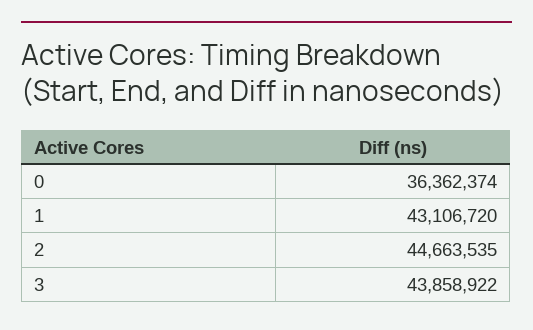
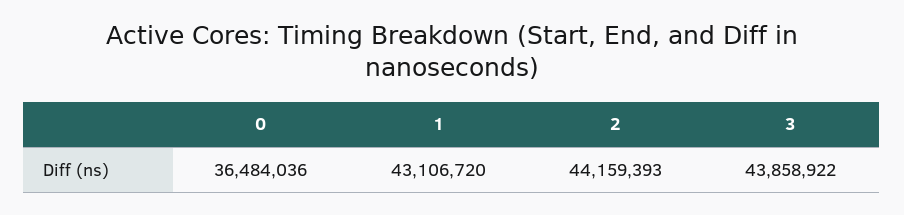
0: 36362374 -> 36484036
2: 44663535 -> 44159393

